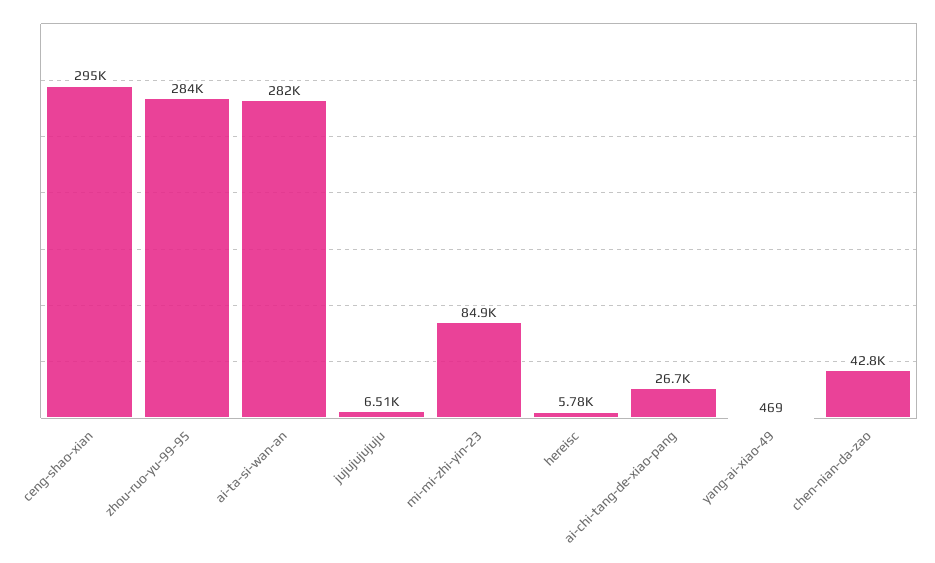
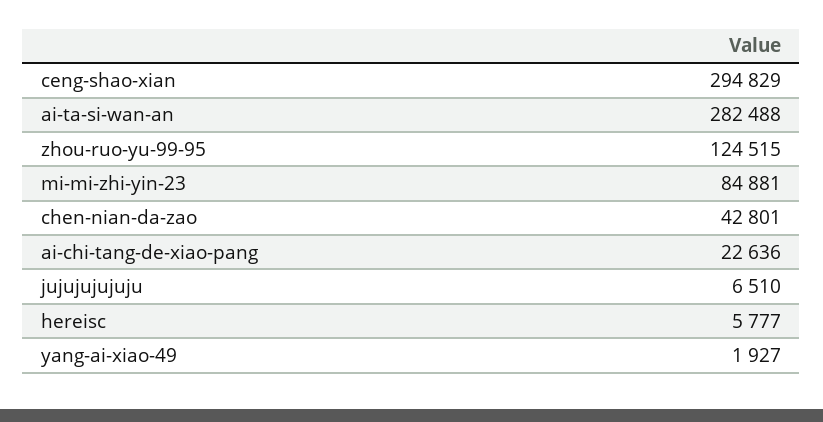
zhou-ruo-yu-99-95: 284000 -> 124515
ai-chi-tang-de-xiao-pang: 26700 -> 22636
yang-ai-xiao-49: 469 -> 1927

